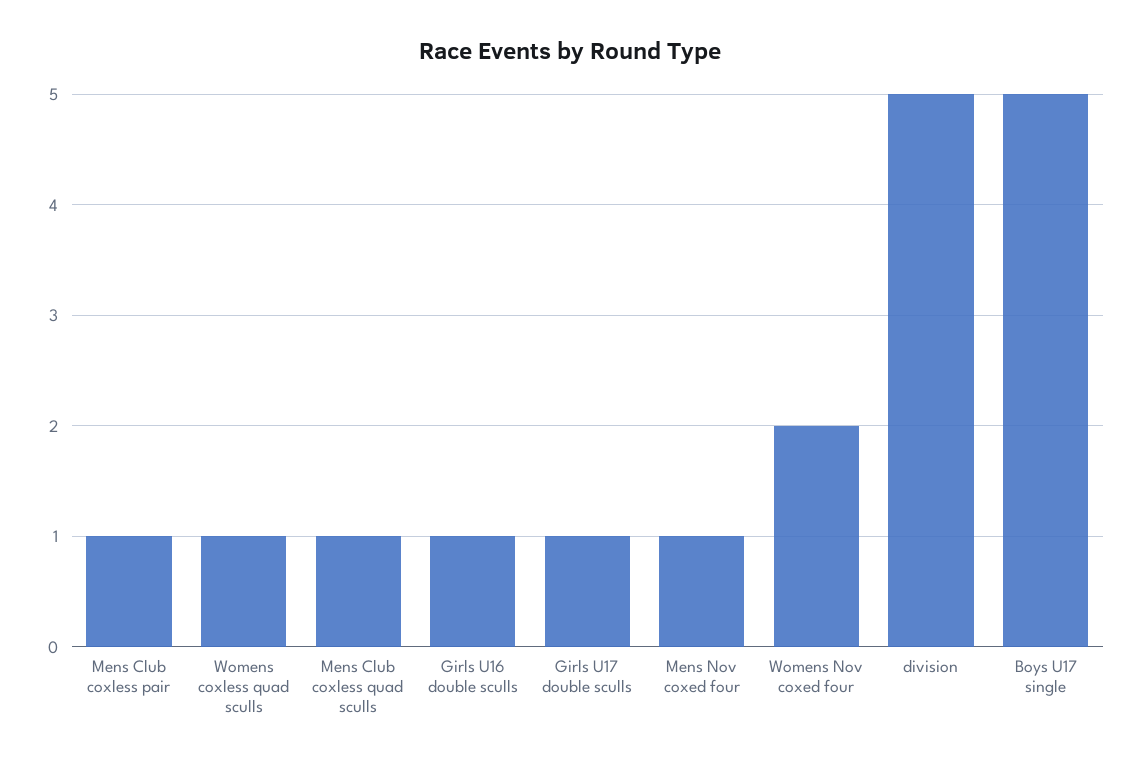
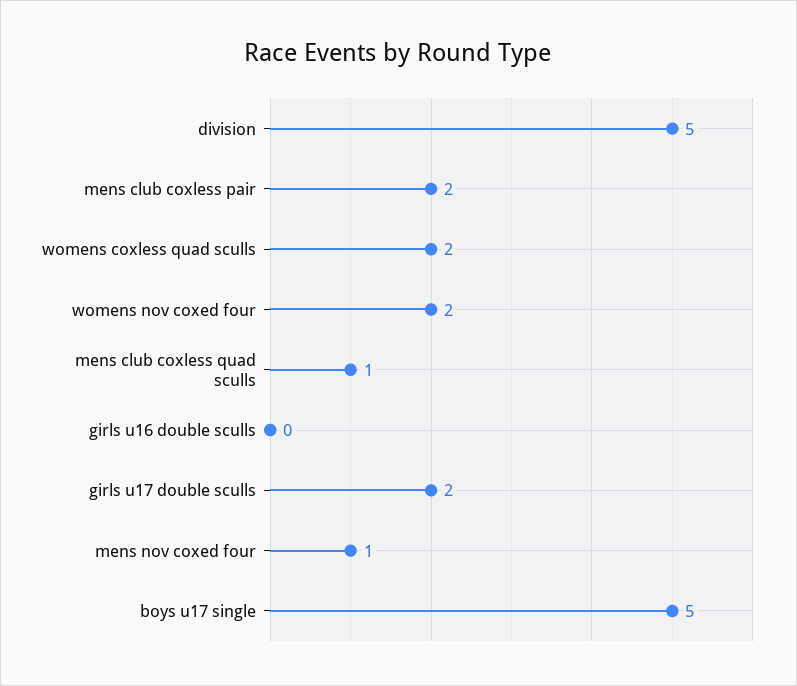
Mens Club coxless pair: 1 -> 2
Womens coxless quad sculls: 1 -> 2
Girls U16 double sculls: 1 -> 0
Girls U17 double sculls: 1 -> 2

